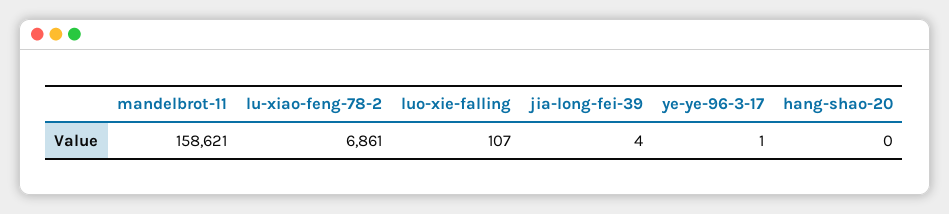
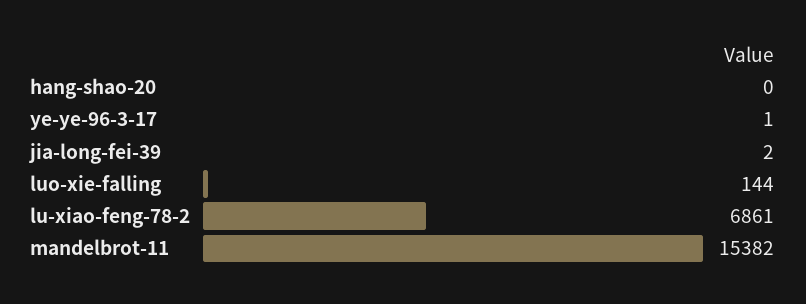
mandelbrot-11: 158621 -> 15382
luo-xie-falling: 107 -> 144
jia-long-fei-39: 4 -> 2

